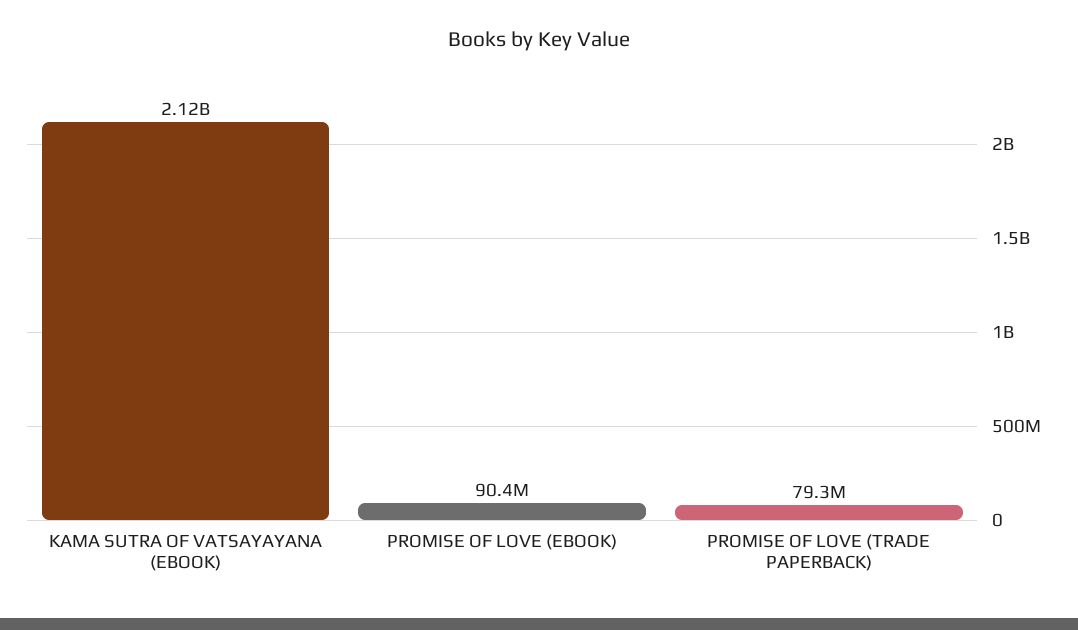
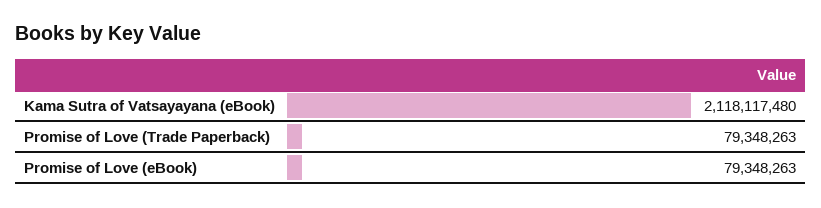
PROMISE OF LOVE (EBOOK): 90400000 -> 79348263

